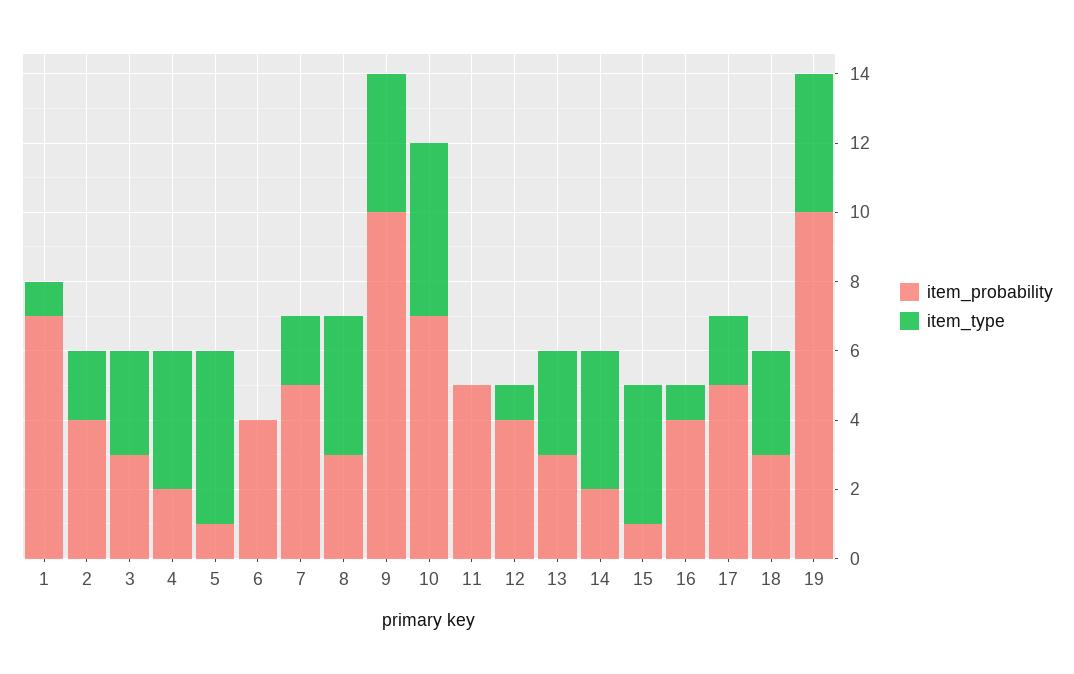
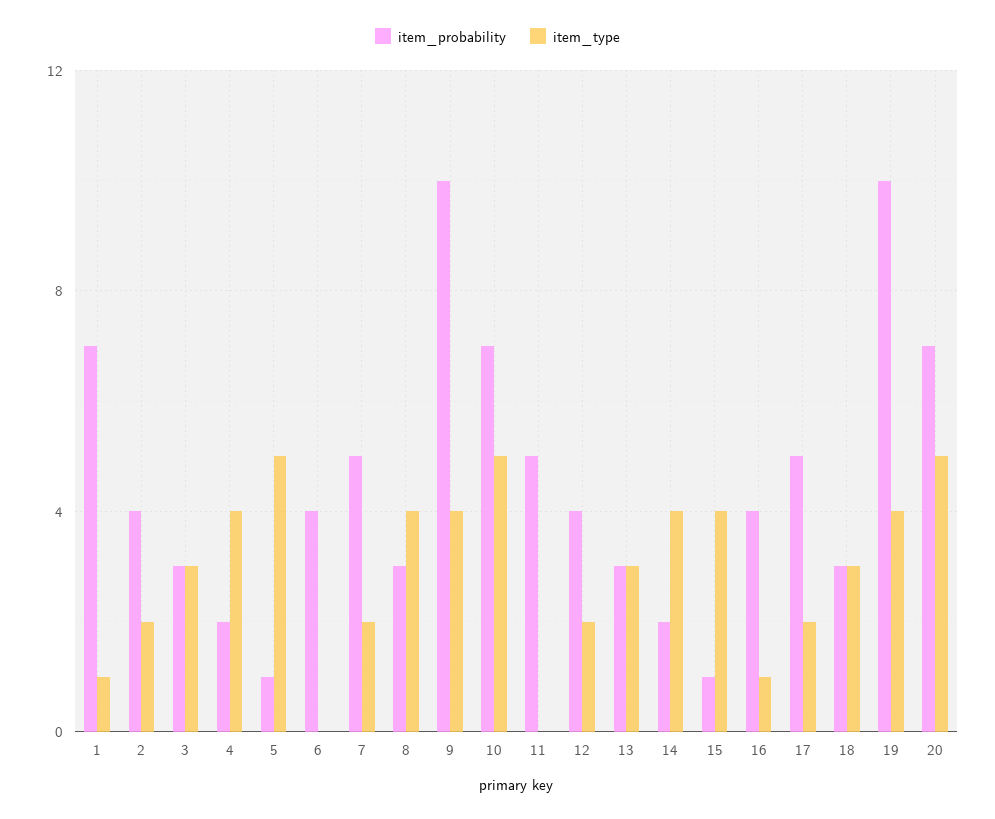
item_type, 12: 1 -> 2
item_probability, 20: none -> 7
item_type, 20: none -> 5

